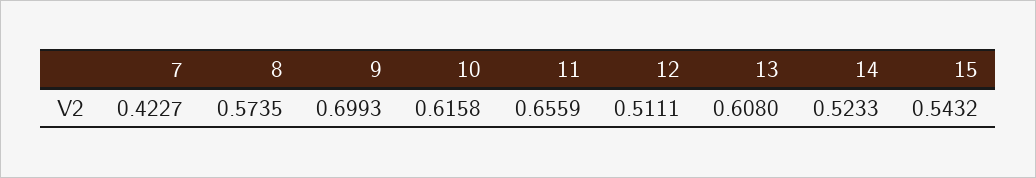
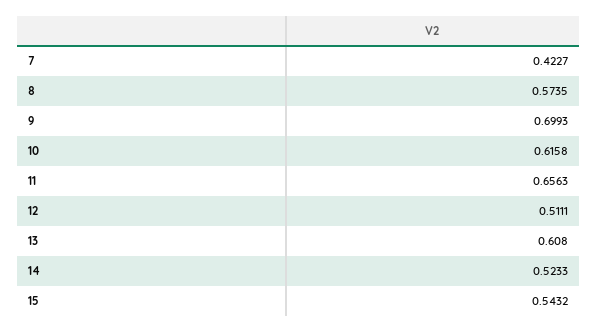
11: 0.6559 -> 0.6563

